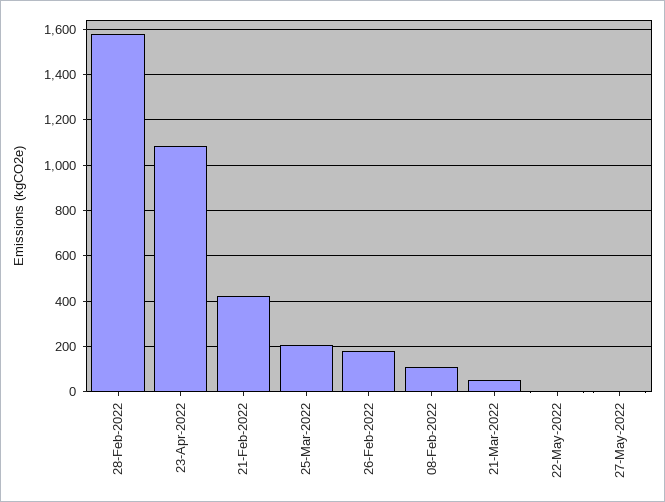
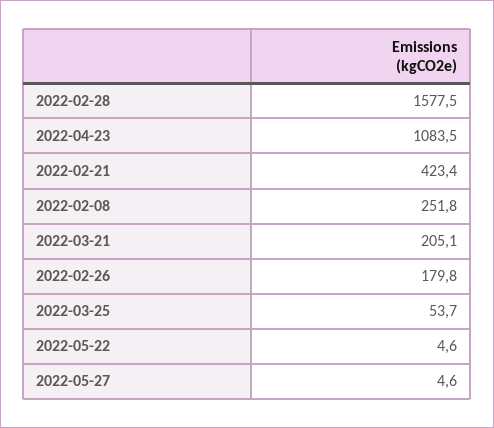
25-Mar-2022: 200 -> 53.7
08-Feb-2022: 100 -> 251.8
21-Mar-2022: 50 -> 205.1

